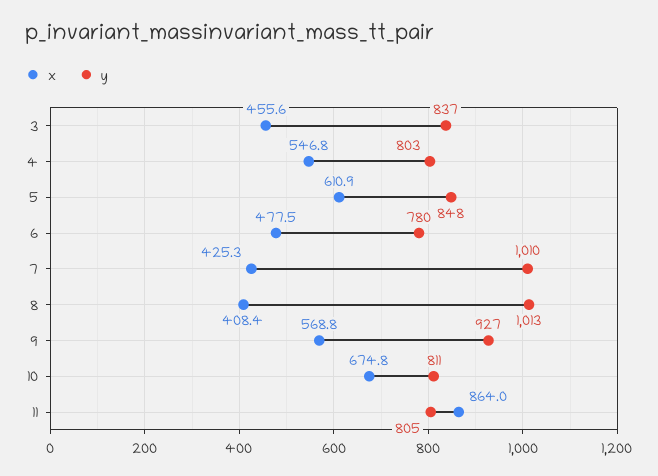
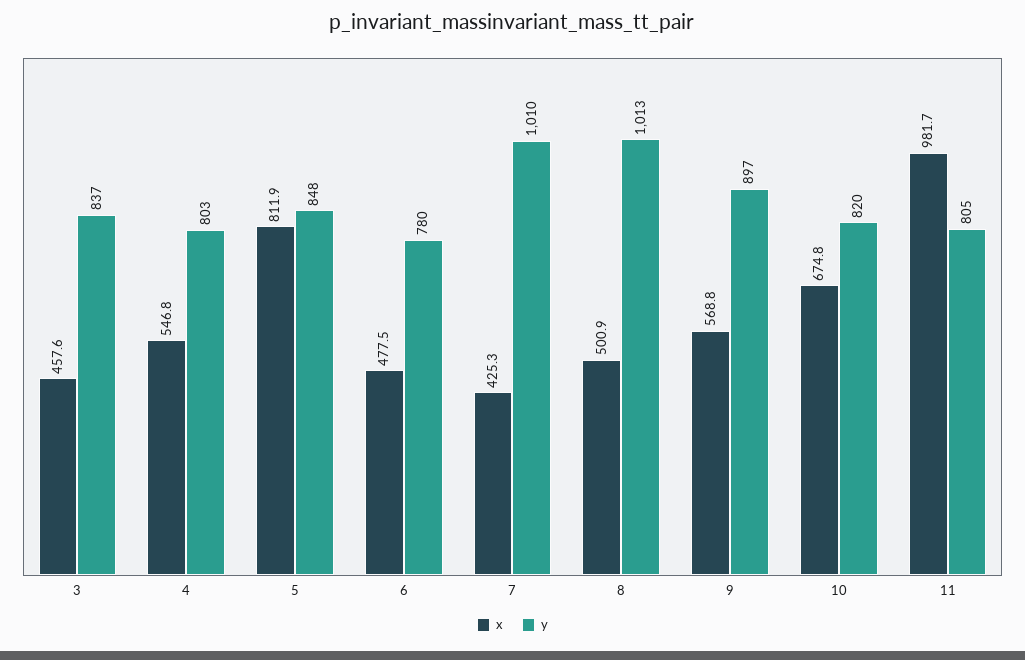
x, 3: 455.6 -> 457.6
x, 5: 610.9 -> 811.9
x, 8: 408.4 -> 500.9
y, 9: 927 -> 897
y, 10: 811 -> 820
x, 11: 864 -> 981.7

